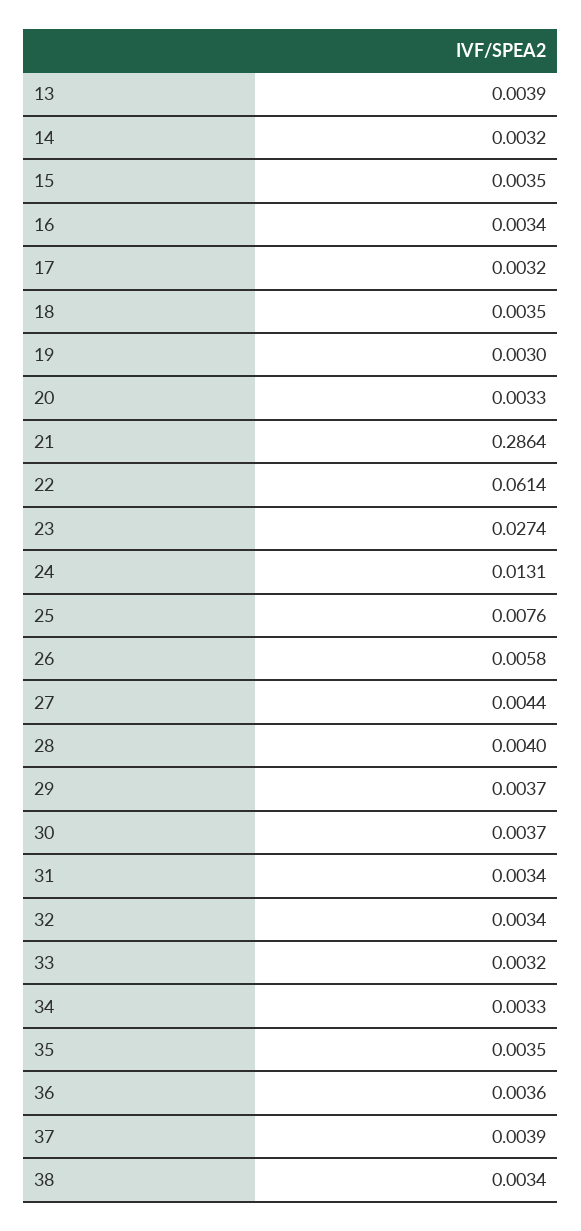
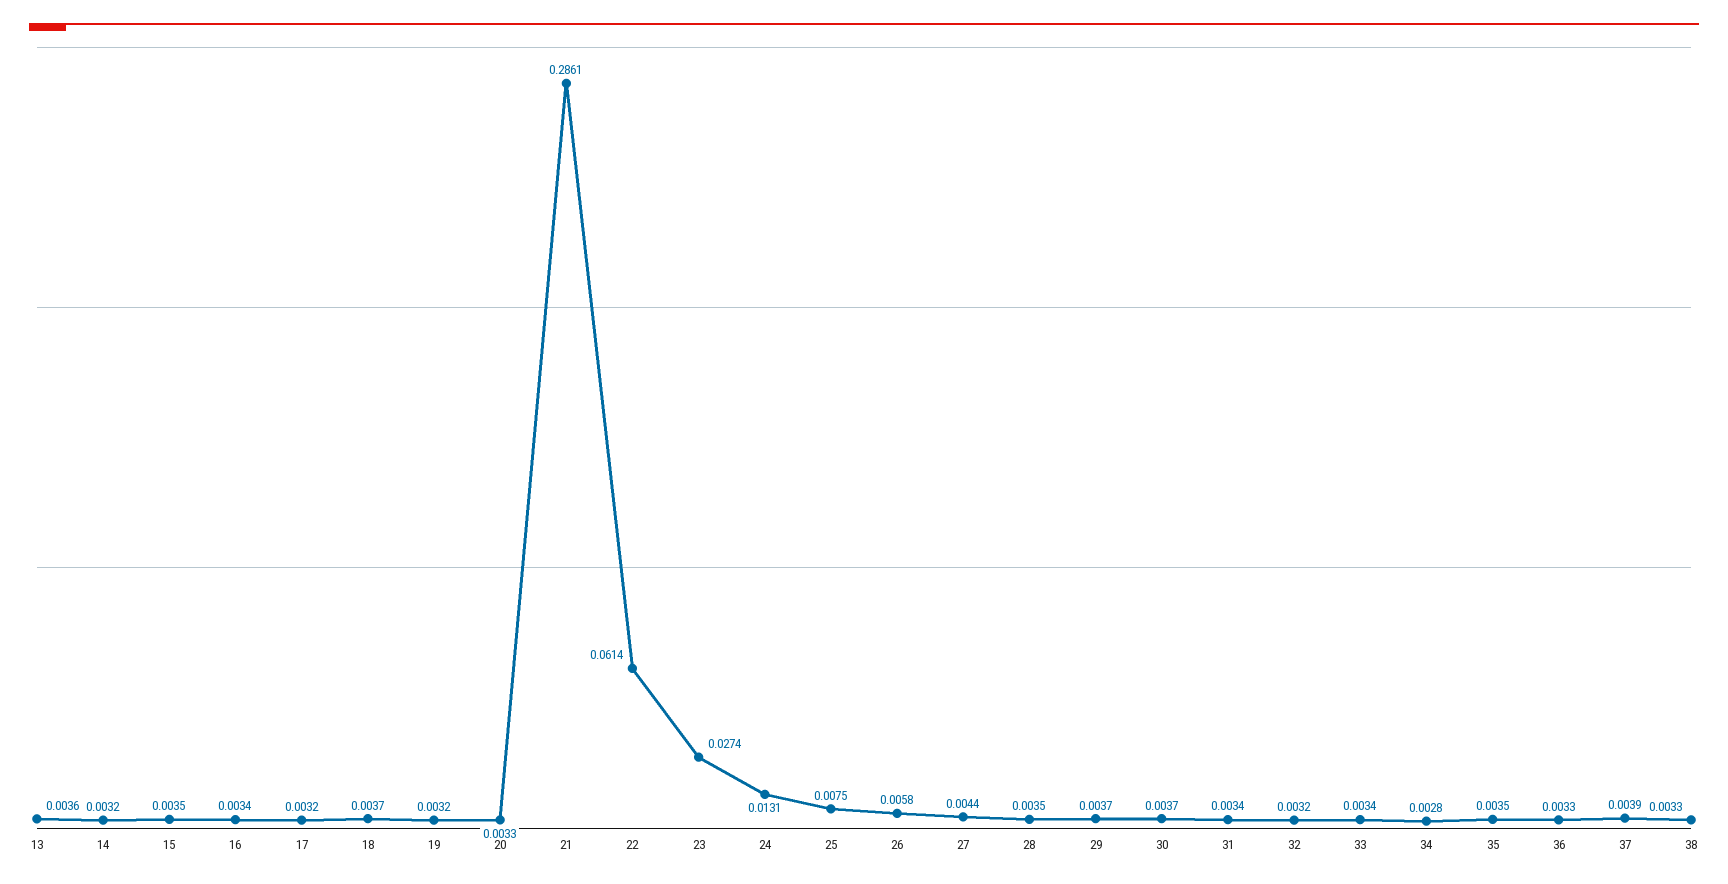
13: 0.0039 -> 0.0036
18: 0.0035 -> 0.0037
19: 0.003 -> 0.0032
21: 0.2864 -> 0.2861
25: 0.0076 -> 0.0075
28: 0.004 -> 0.0035
32: 0.0034 -> 0.0032
33: 0.0032 -> 0.0034
34: 0.0033 -> 0.0028
36: 0.0036 -> 0.0033
38: 0.0034 -> 0.0033

